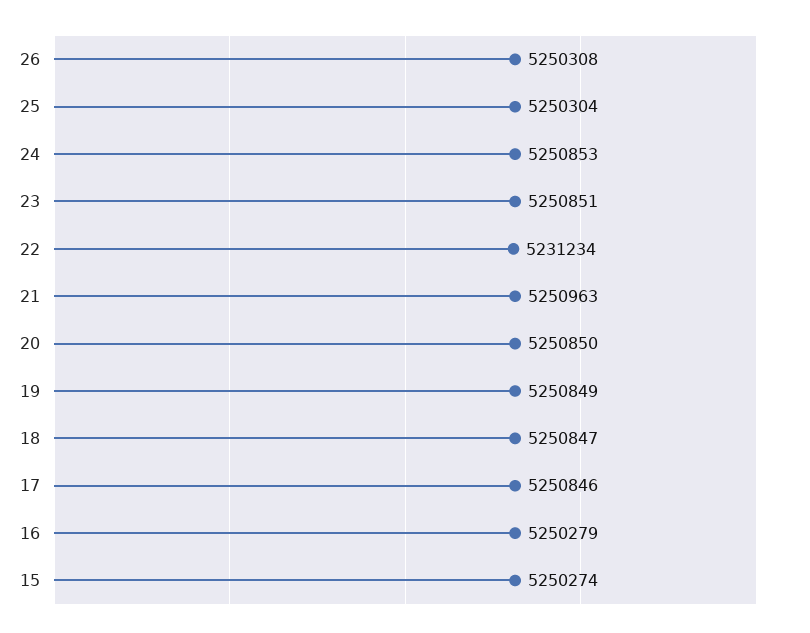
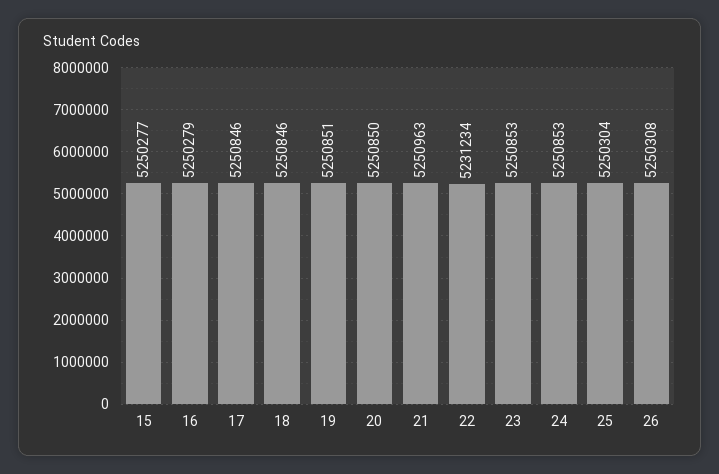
23: 5250851 -> 5250853
19: 5250849 -> 5250851
18: 5250847 -> 5250846
15: 5250274 -> 5250277

